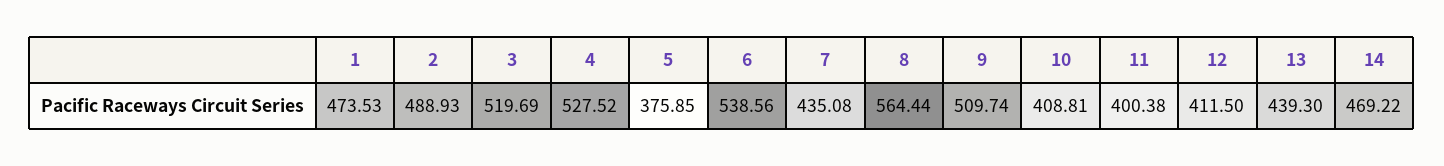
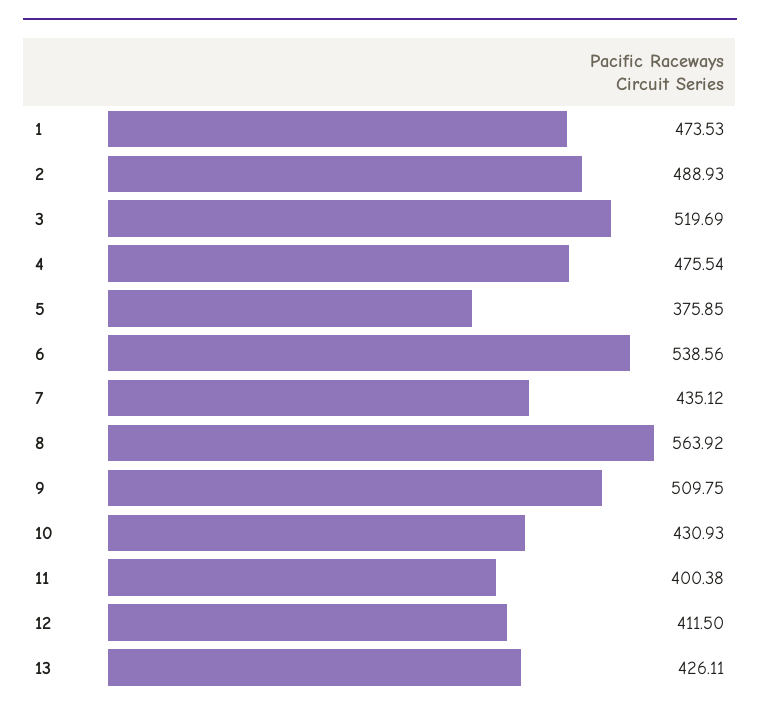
4: 527.52 -> 475.54
7: 435.08 -> 435.12
8: 564.44 -> 563.92
9: 509.74 -> 509.75
10: 408.81 -> 430.93
13: 439.3 -> 426.11
14: 469.22 -> none

